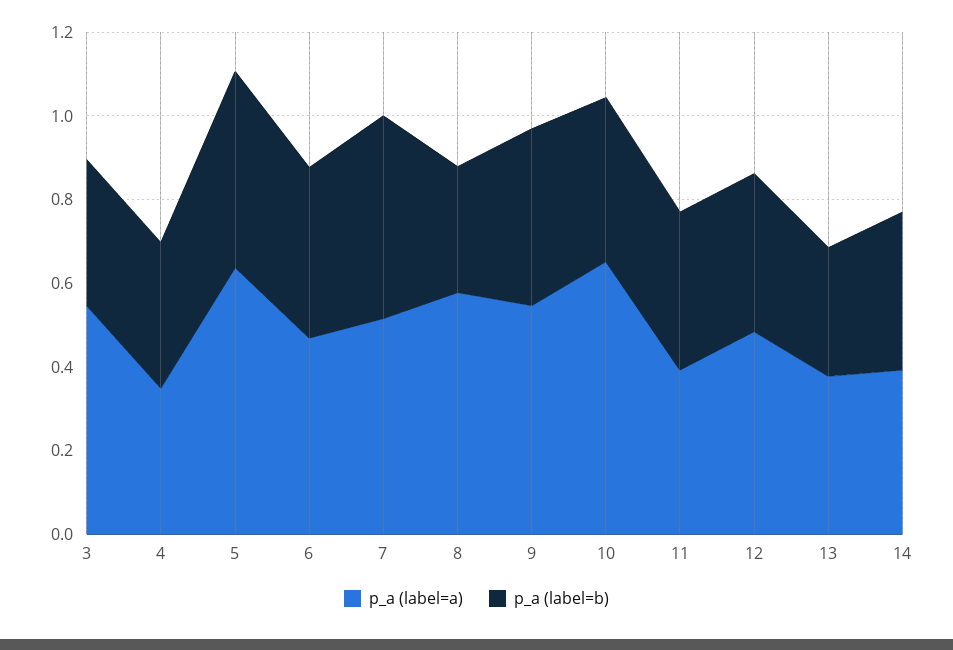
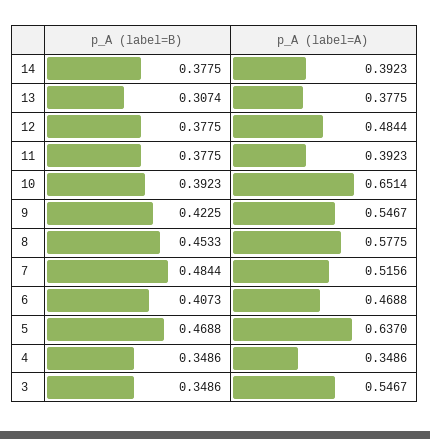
p_a (label=b), 8: 0.3 -> 0.4533

